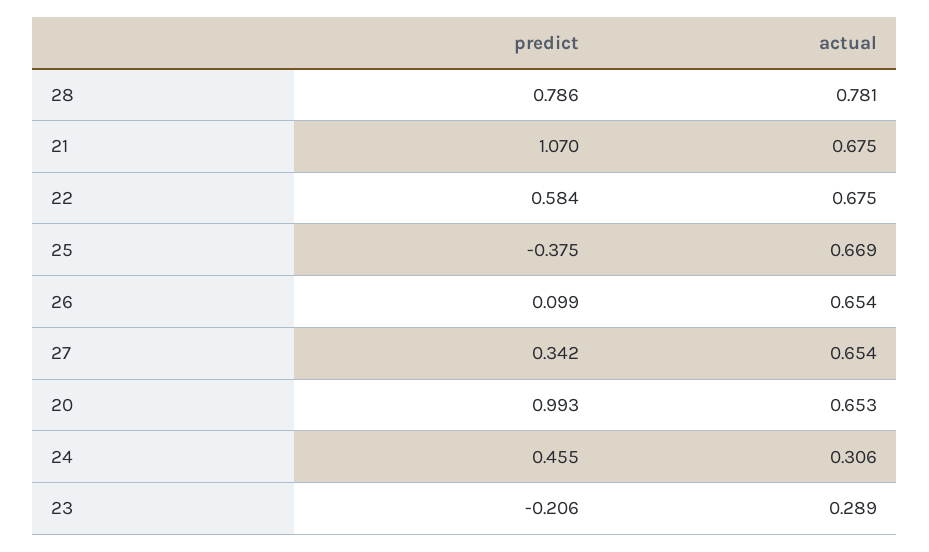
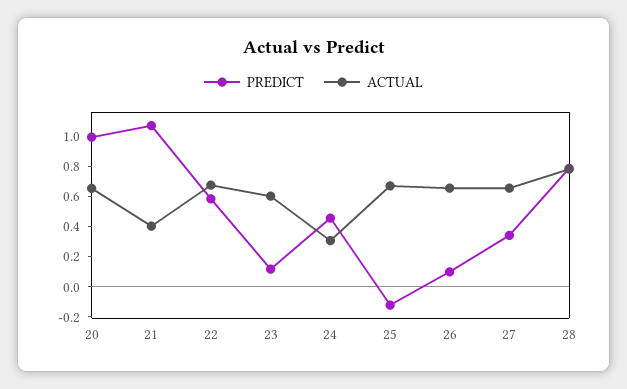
actual, 21: 0.675 -> 0.4
predict, 25: -0.375 -> -0.1
predict, 23: -0.206 -> 0.1
actual, 23: 0.289 -> 0.6

